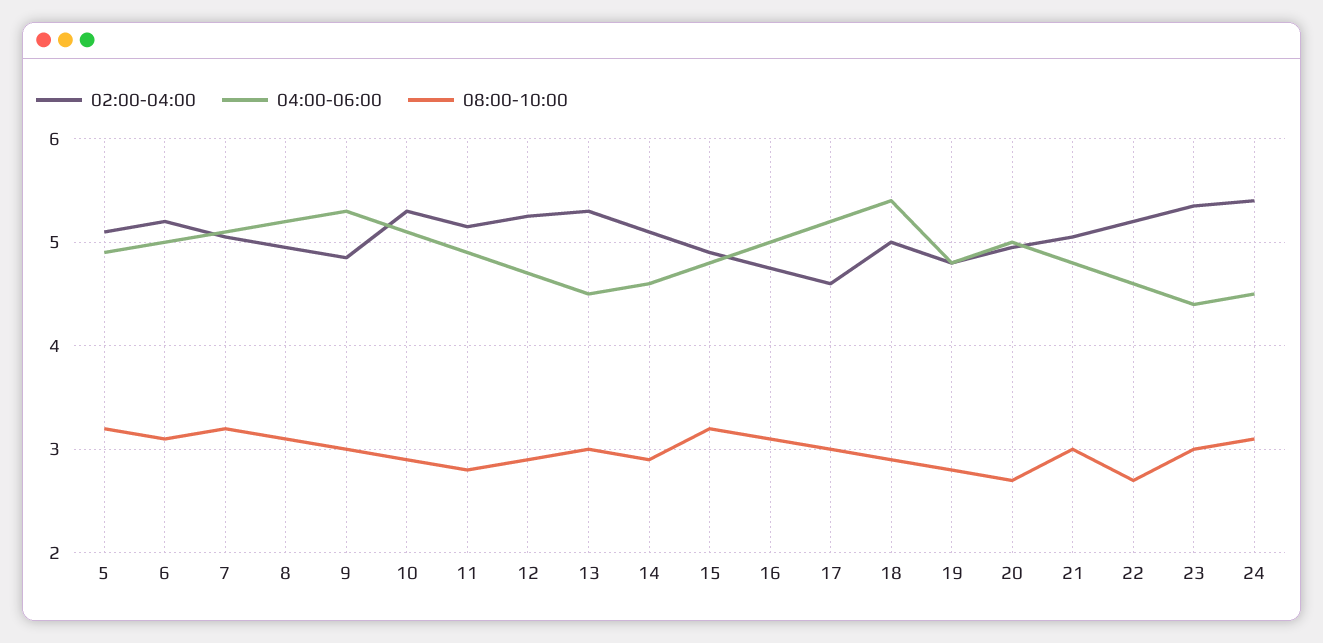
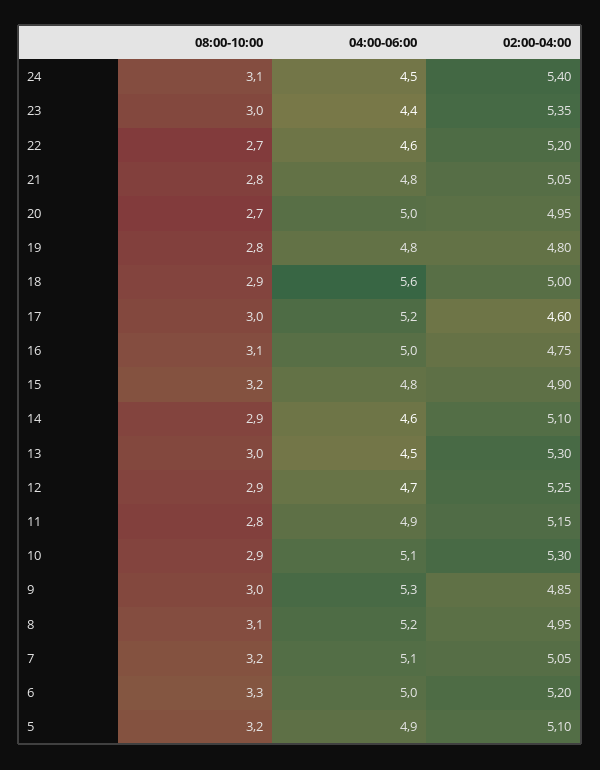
08:00-10:00, 6: 3.1 -> 3.3
04:00-06:00, 18: 5.4 -> 5.6
08:00-10:00, 21: 3 -> 2.8

